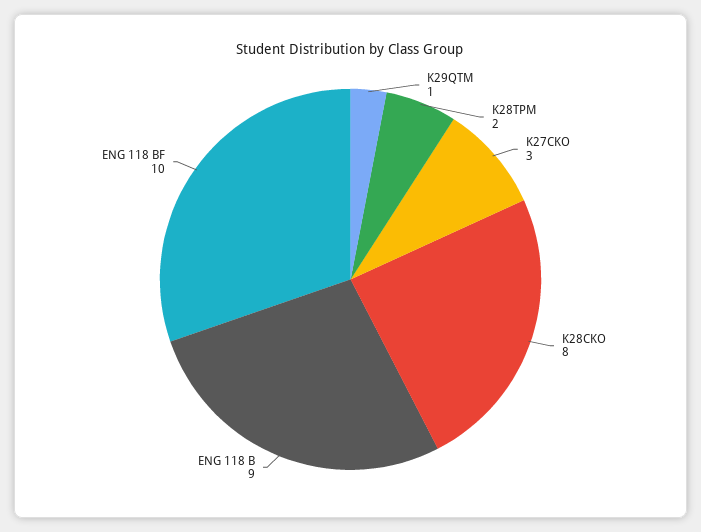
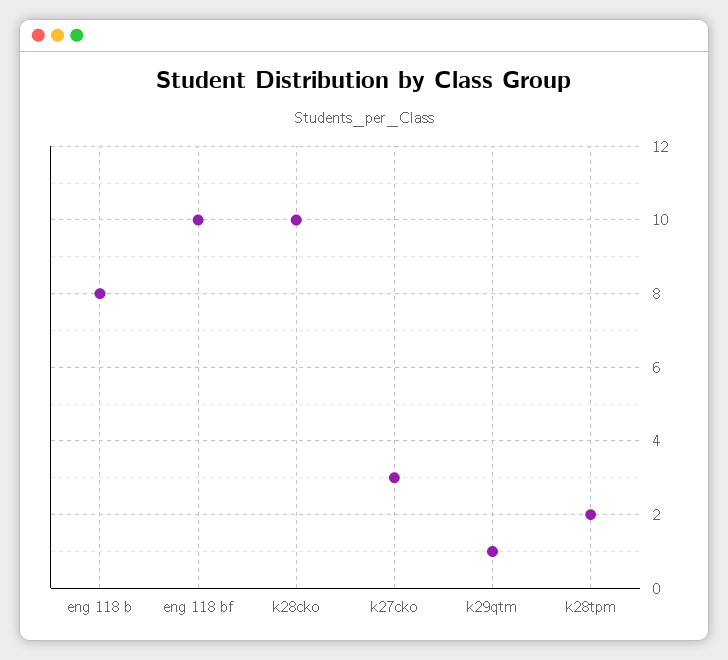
K28CKO: 8 -> 10
ENG 118 B: 9 -> 8

